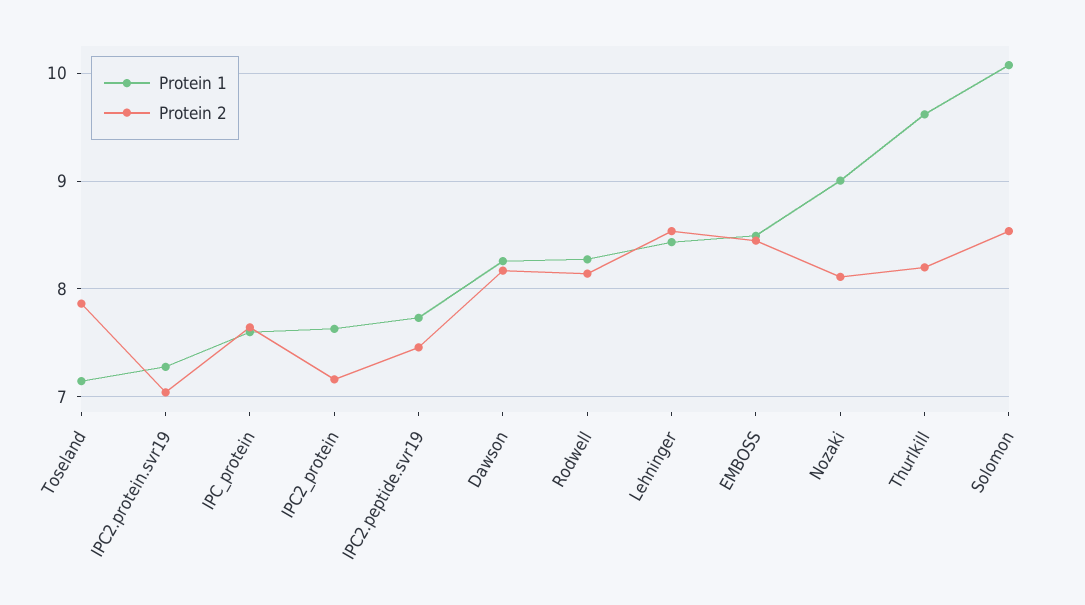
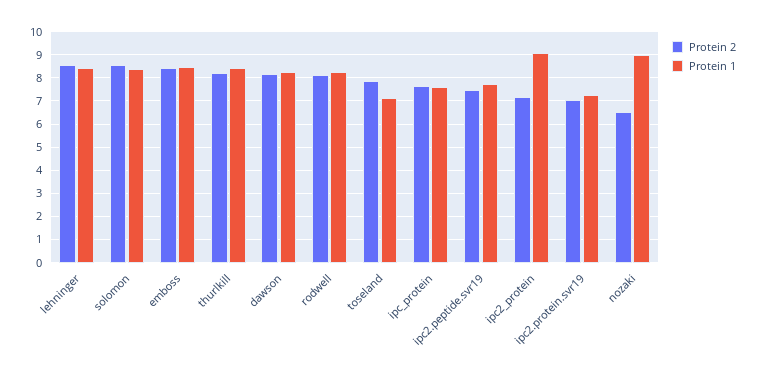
Protein 1, IPC2_protein: 7.6 -> 9
Protein 2, Nozaki: 8.1 -> 6.5
Protein 1, Thurlkill: 9.6 -> 8.5
Protein 1, Solomon: 10.1 -> 8.5

